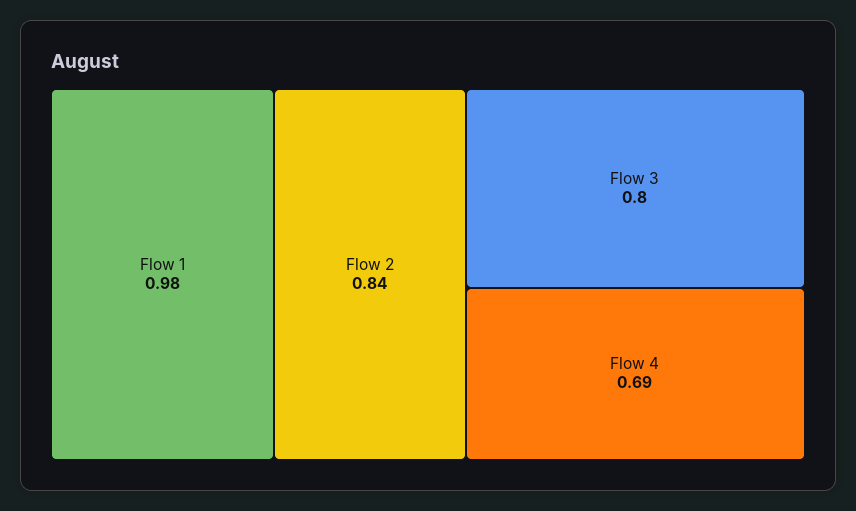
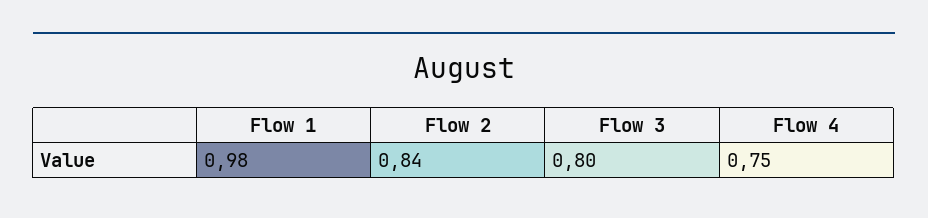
Flow 4: 0.69 -> 0.75

